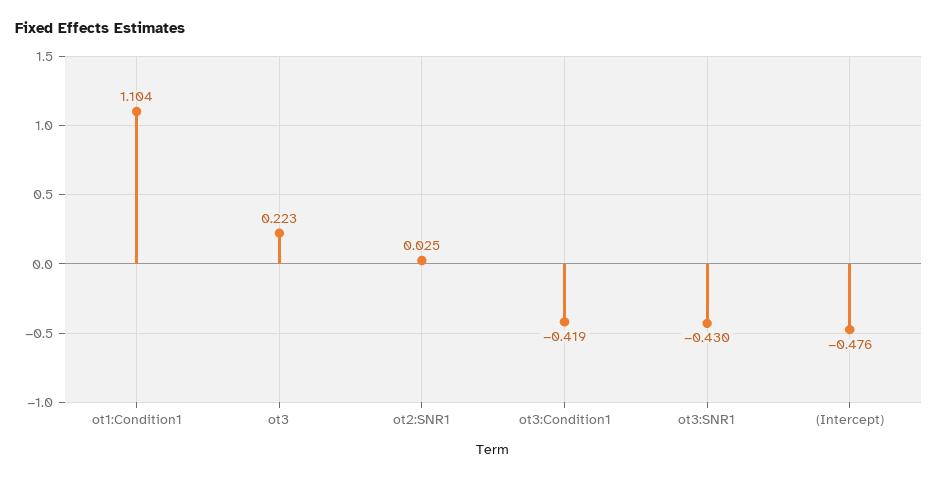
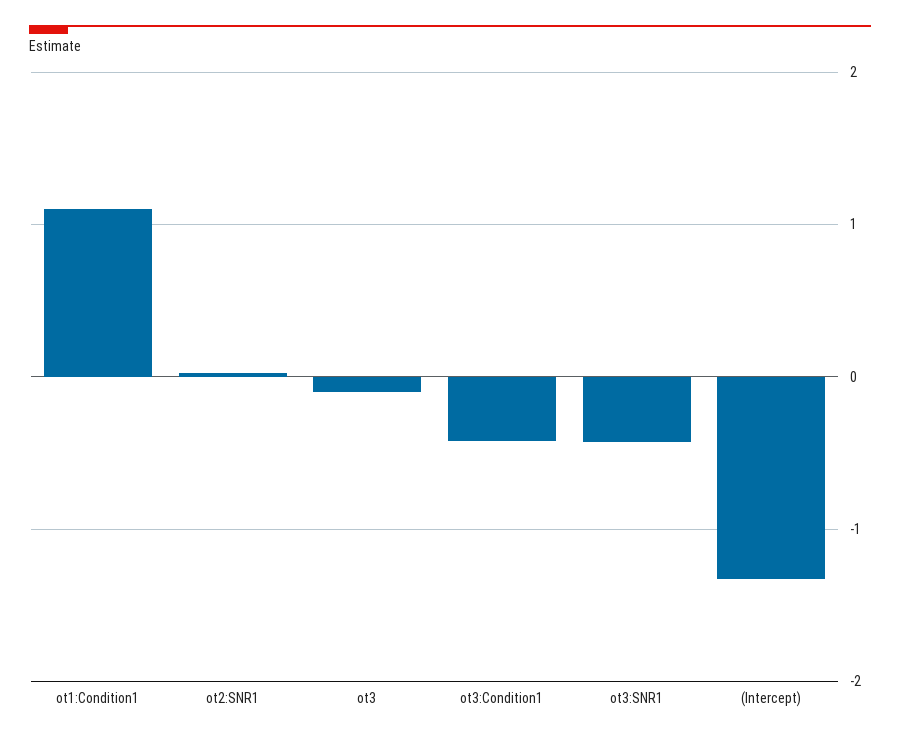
ot3: 0.223 -> -0.1
(Intercept): -0.476 -> -1.3

